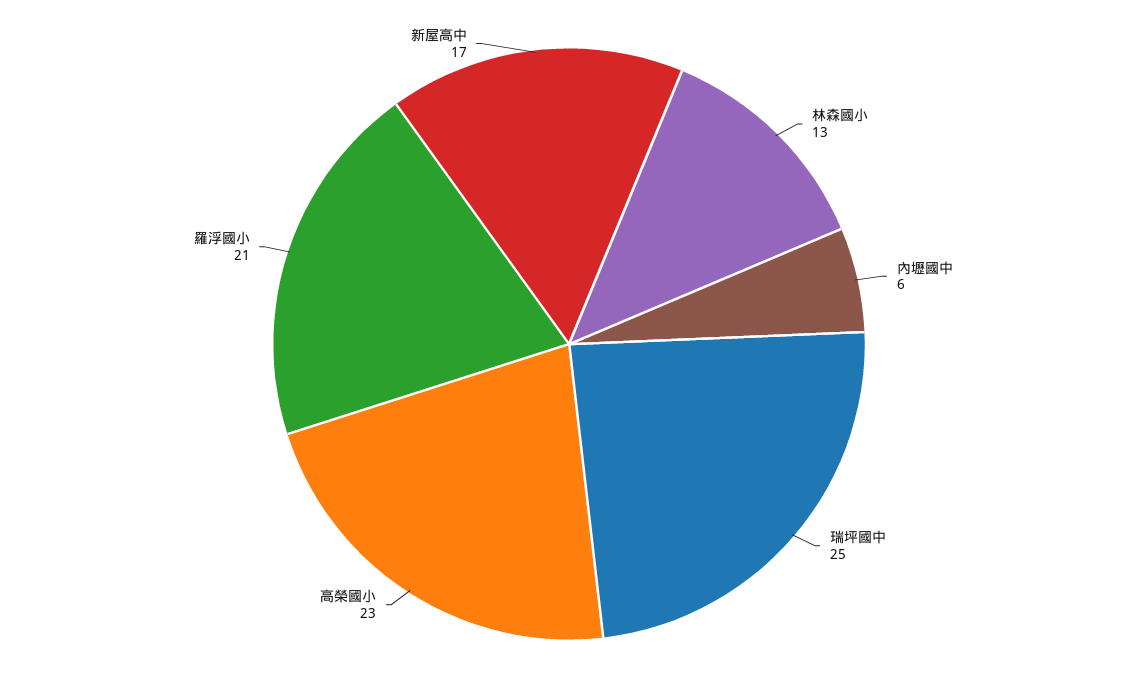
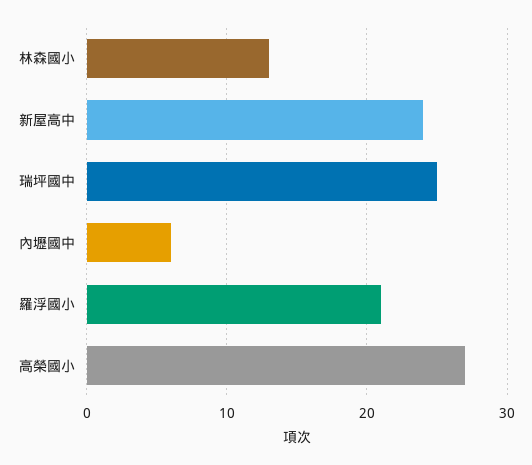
高榮國小: 23 -> 27
新屋高中: 17 -> 24

